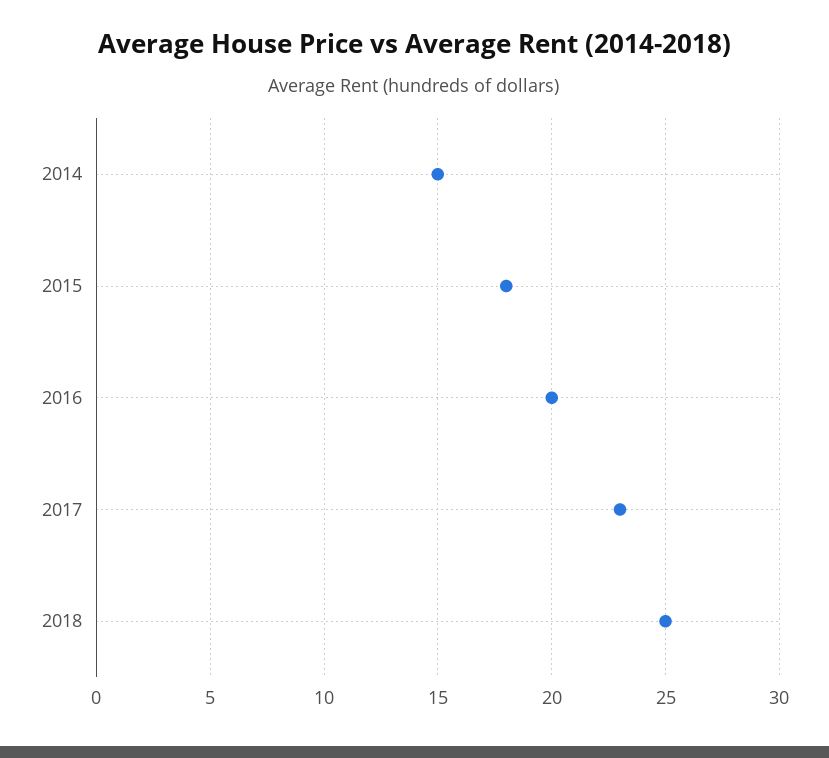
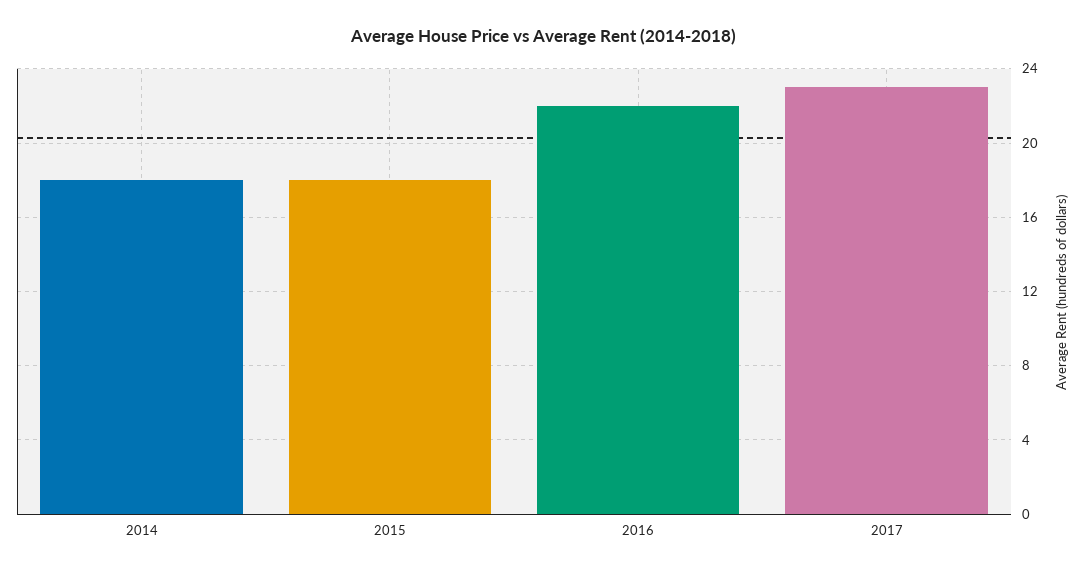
2014: 15 -> 18
2016: 20 -> 22
2018: 25 -> none

